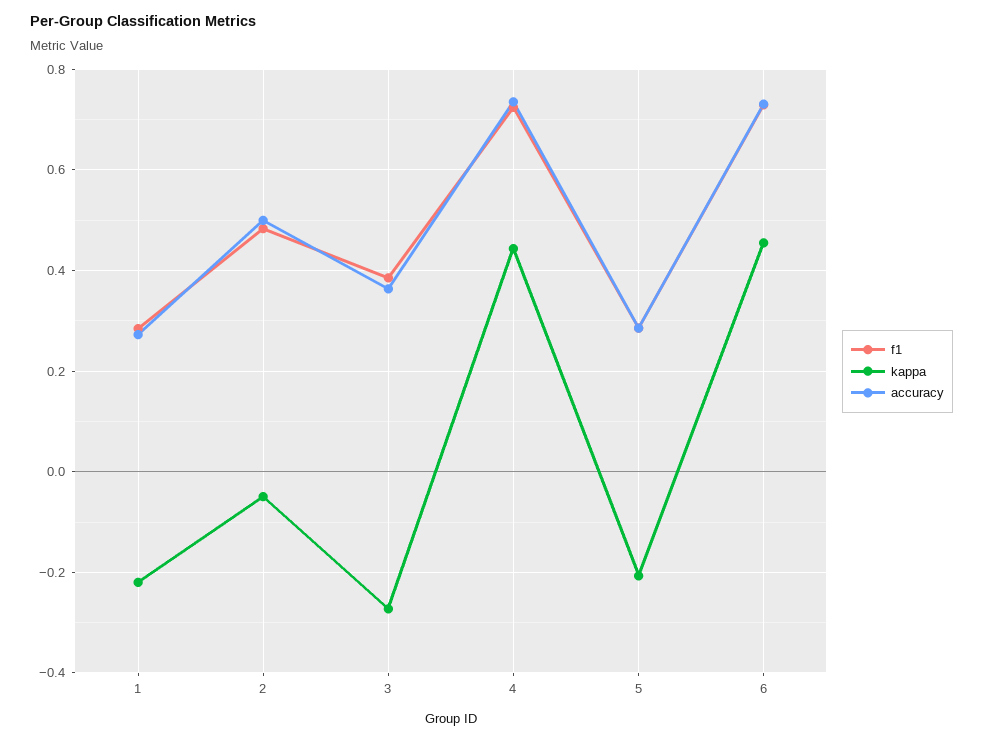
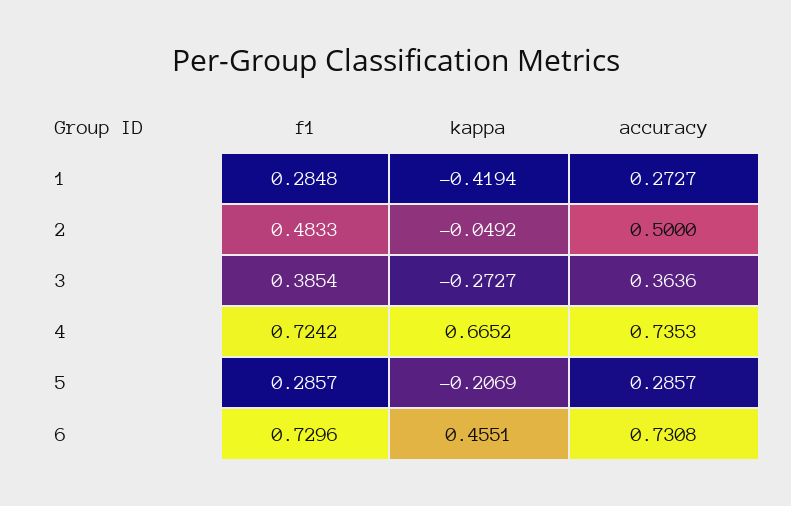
kappa, 1: -0.22 -> -0.4194
kappa, 4: 0.44 -> 0.6652

